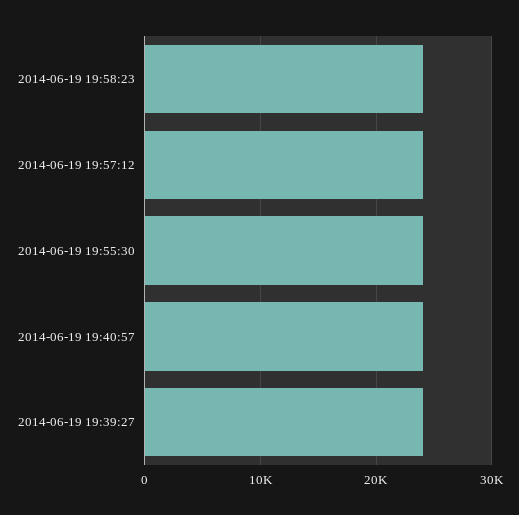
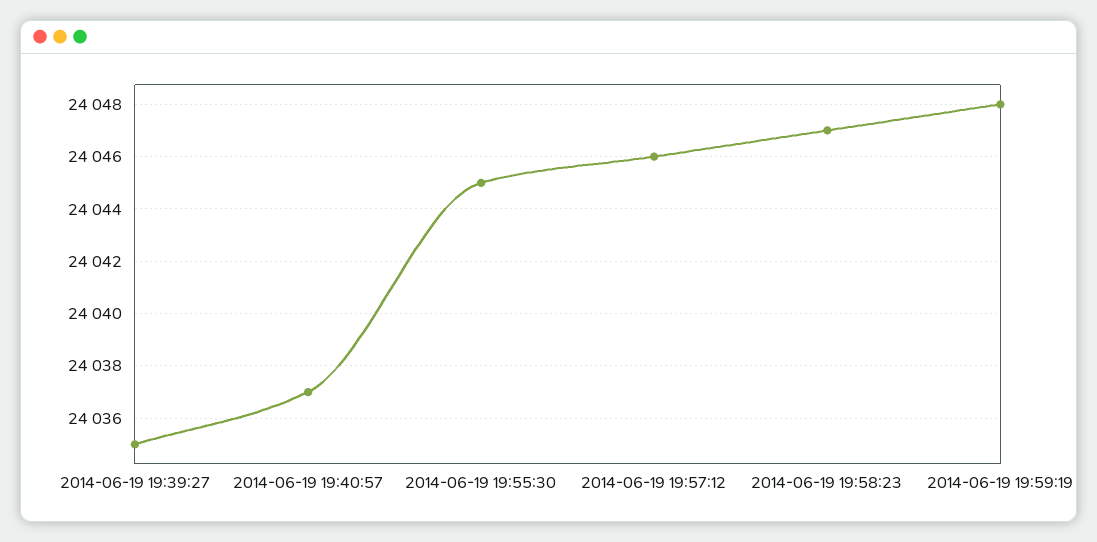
2014-06-19 19:59:19: none -> 24048

